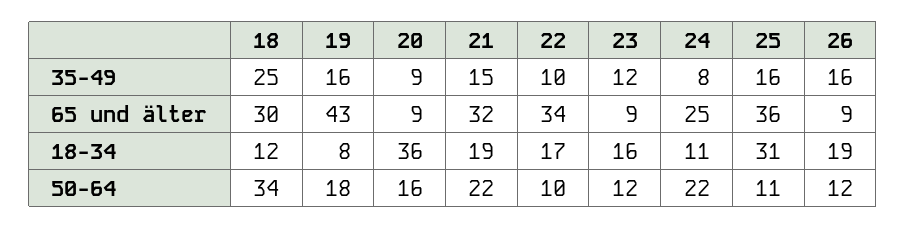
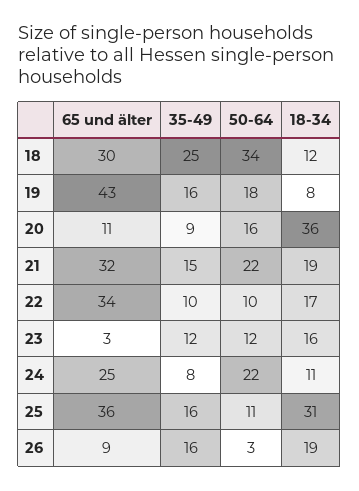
20, 65 und älter: 9 -> 11
23, 65 und älter: 9 -> 3
26, 50-64: 12 -> 3

